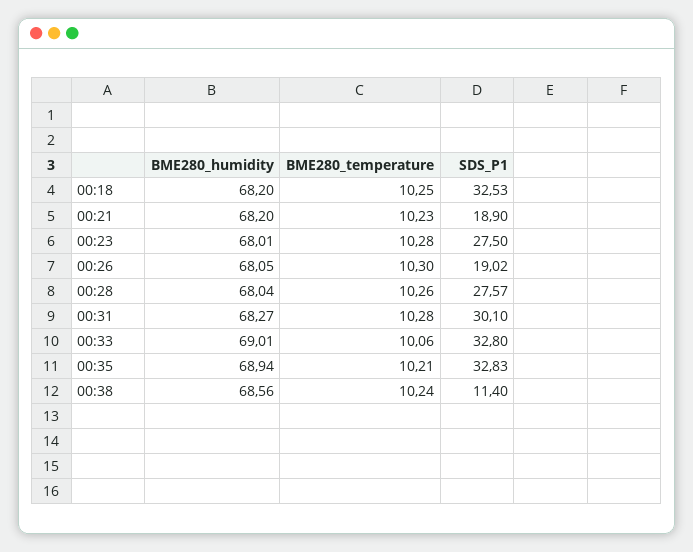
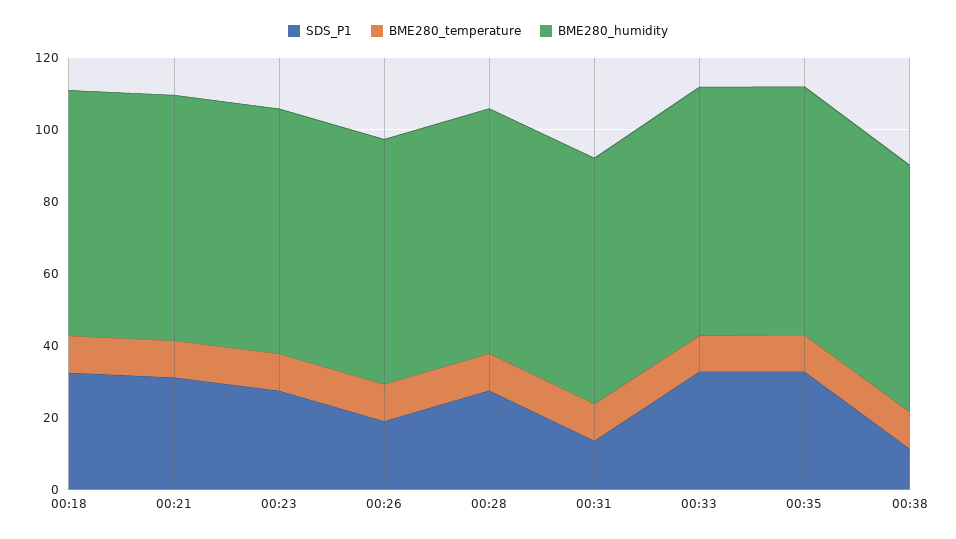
SDS_P1, 00:21: 18.9 -> 30
SDS_P1, 00:31: 30.1 -> 15

